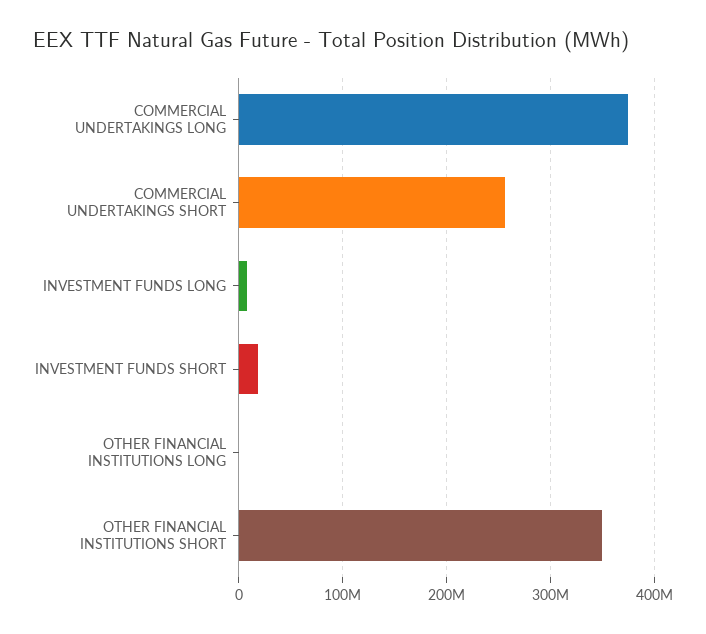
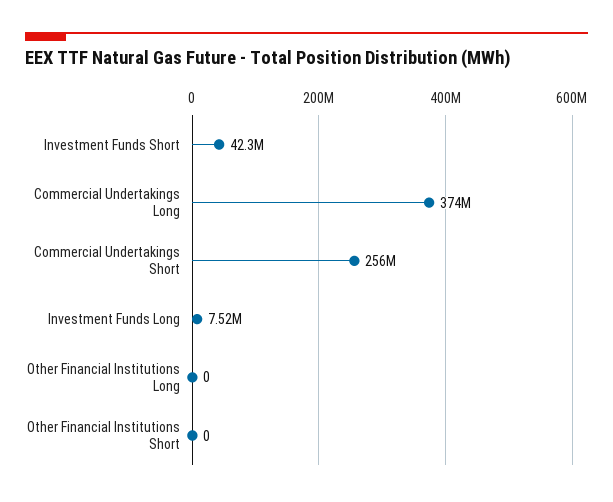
INVESTMENT FUNDS SHORT: 20000000 -> 42300000
OTHER FINANCIAL INSTITUTIONS SHORT: 350000000 -> 0

